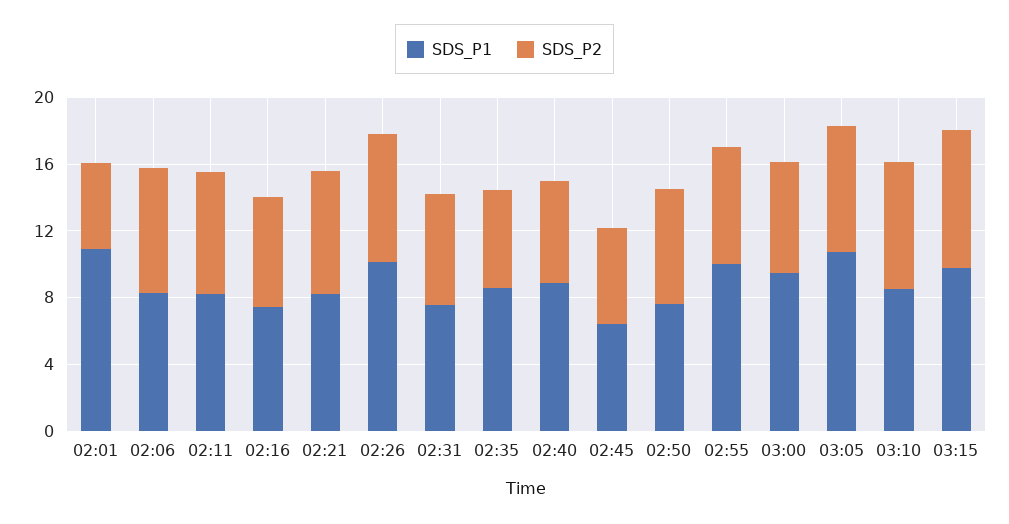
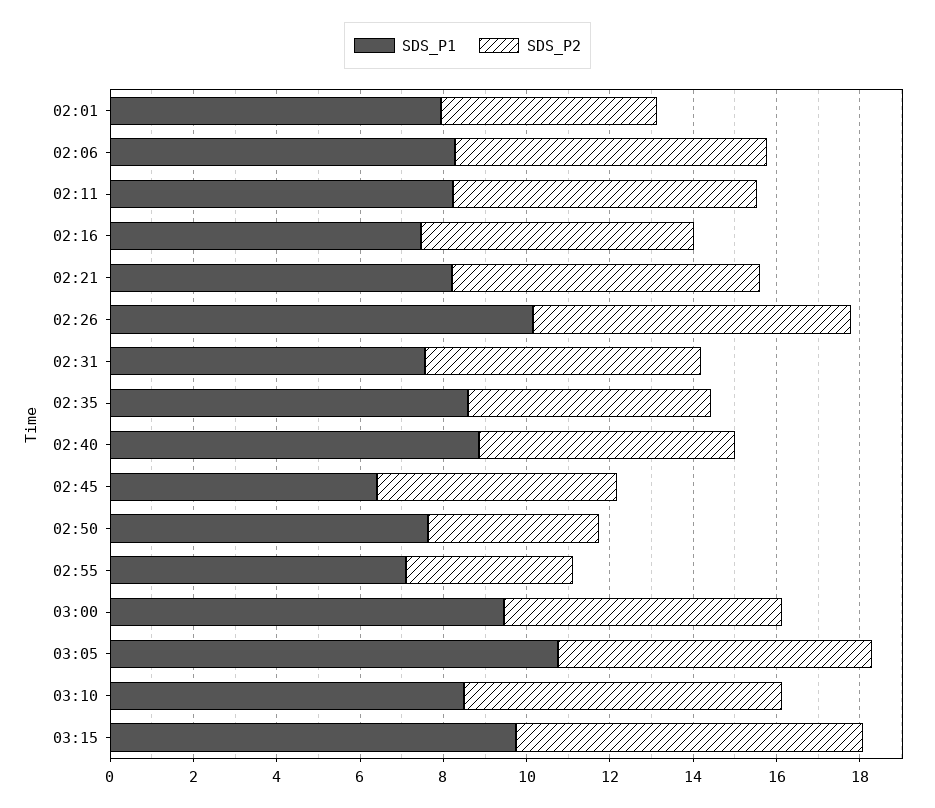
SDS_P1, 02:01: 11 -> 8
SDS_P2, 02:50: 7 -> 4
SDS_P1, 02:55: 10 -> 7
SDS_P2, 02:55: 7 -> 4

